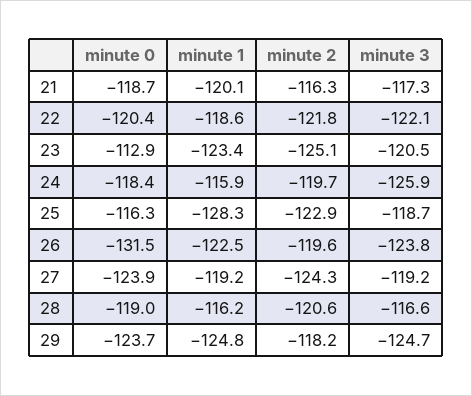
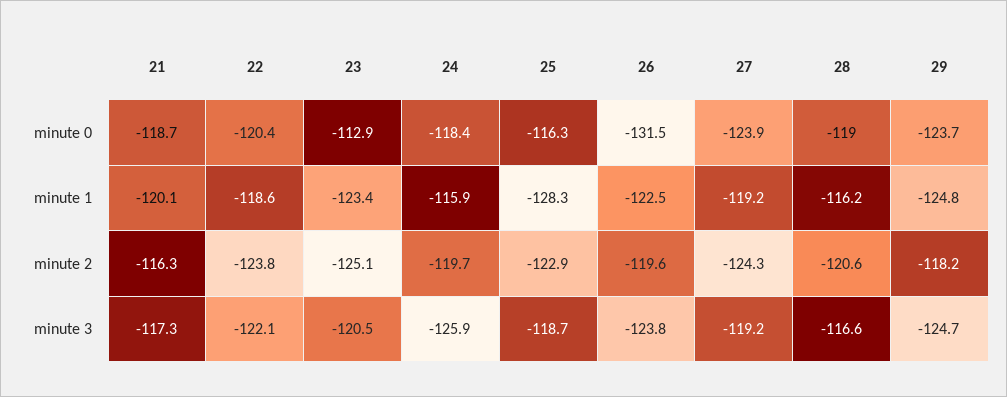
minute 2, 22: -121.8 -> -123.8

